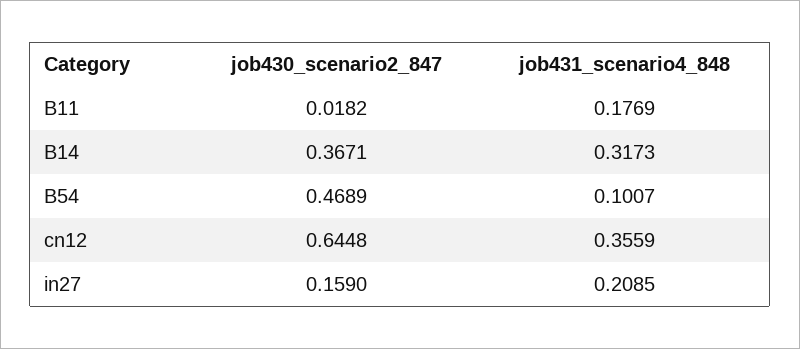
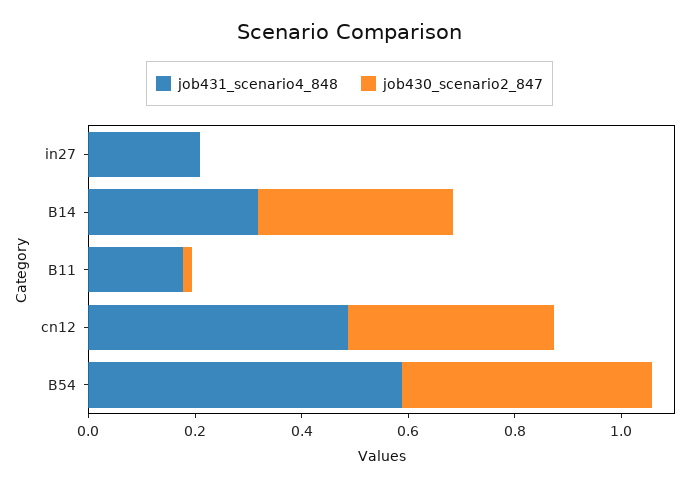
job431_scenario4_848, B54: 0.1007 -> 0.6
job430_scenario2_847, cn12: 0.6448 -> 0.4
job431_scenario4_848, cn12: 0.3559 -> 0.5
job430_scenario2_847, in27: 0.159 -> 0

